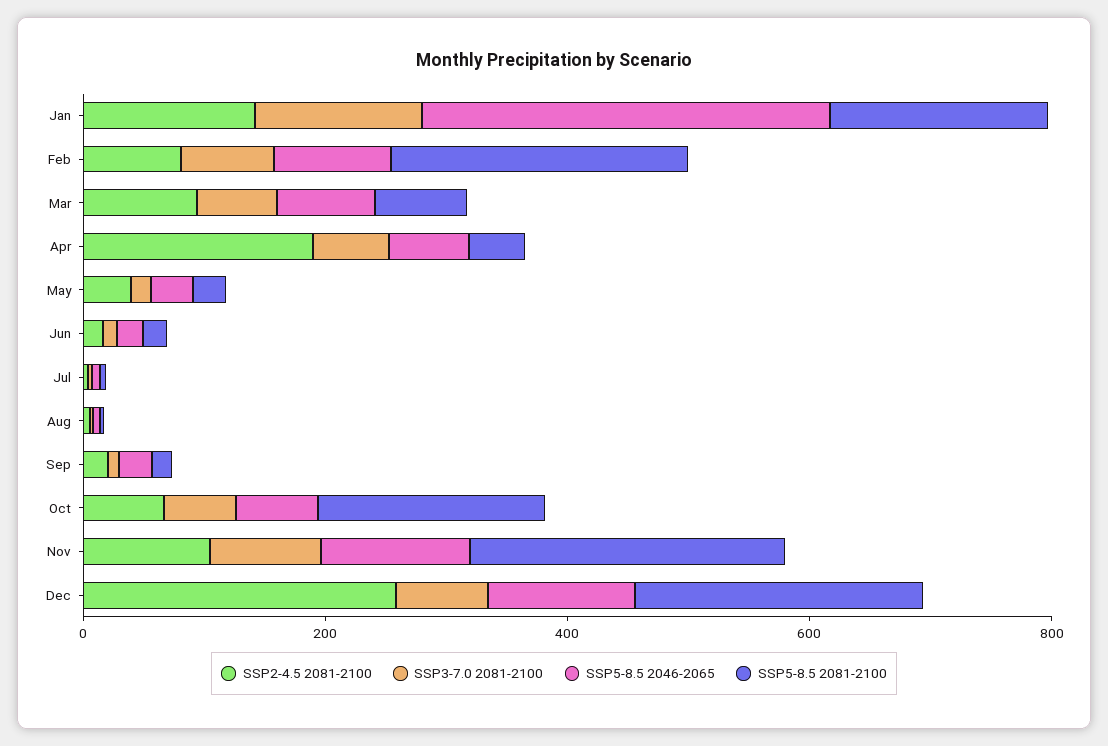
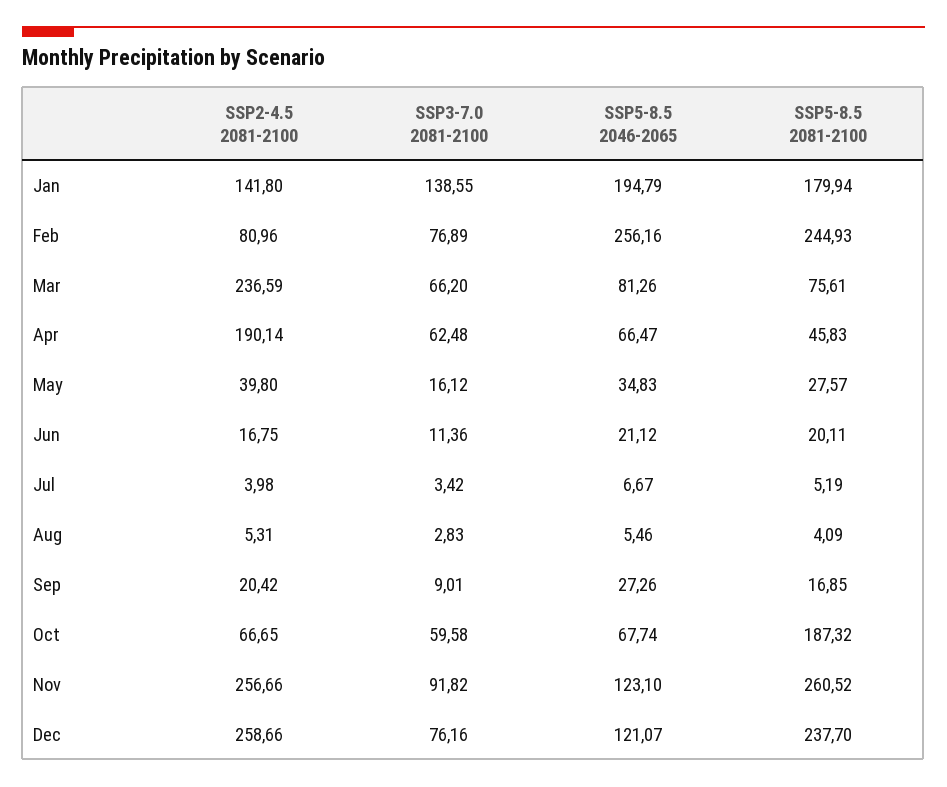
SSP5-8.5 2046-2065, Jan: 350 -> 194.79
SSP5-8.5 2046-2065, Feb: 100 -> 256.16
SSP2-4.5 2081-2100, Mar: 100 -> 236.59
SSP2-4.5 2081-2100, Nov: 100 -> 256.66

